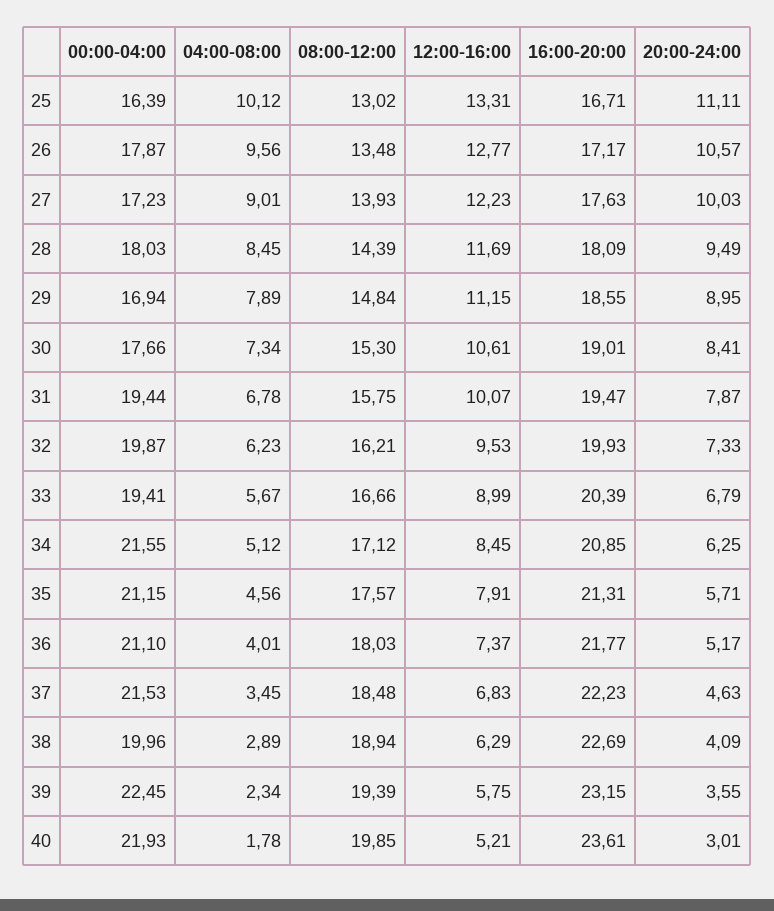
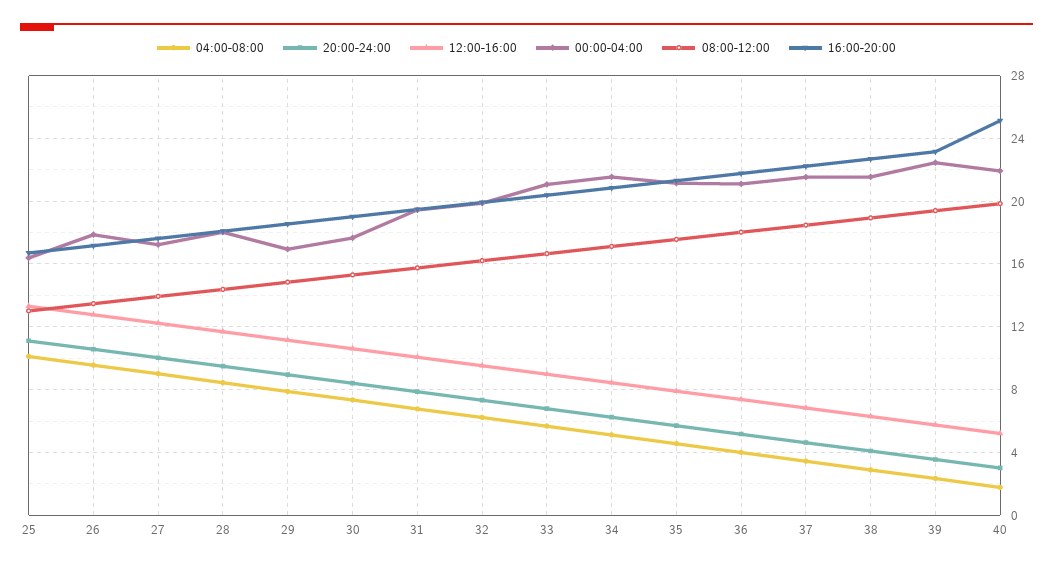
00:00-04:00, 33: 19.41 -> 21
00:00-04:00, 38: 19.96 -> 21.5
16:00-20:00, 40: 23.61 -> 25

